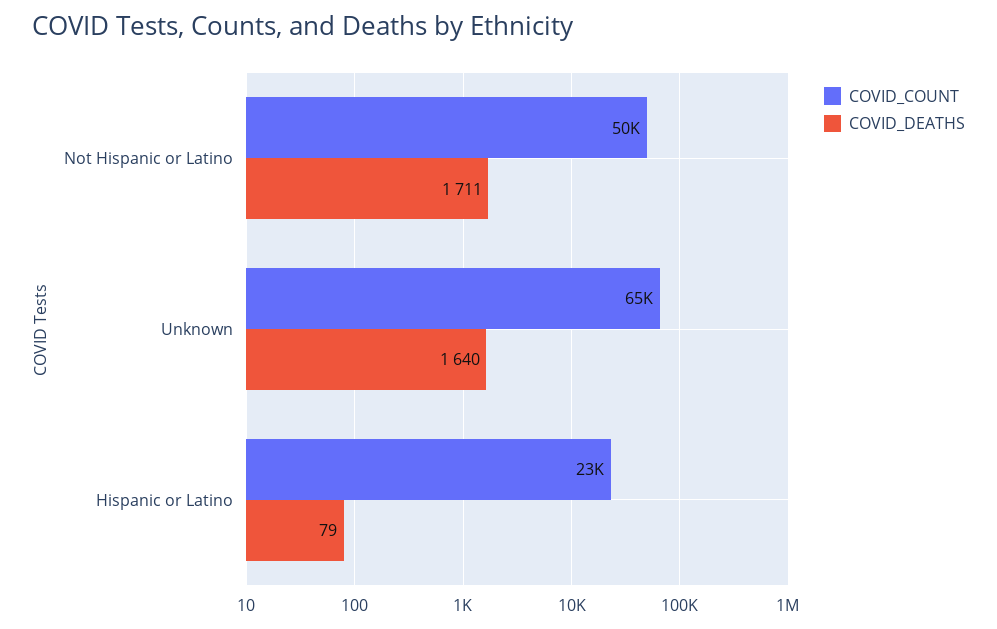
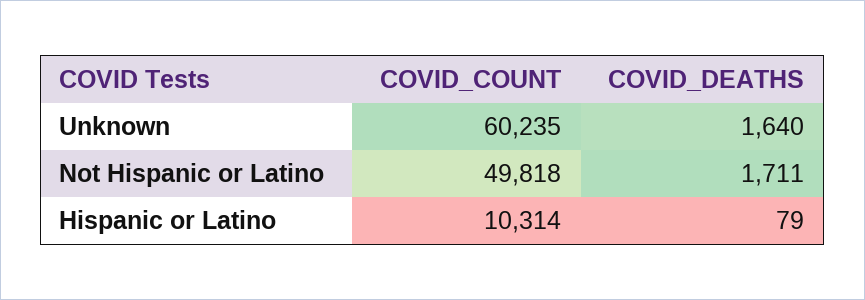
COVID_COUNT, Unknown: 65000 -> 60235
COVID_COUNT, Hispanic or Latino: 23000 -> 10314

